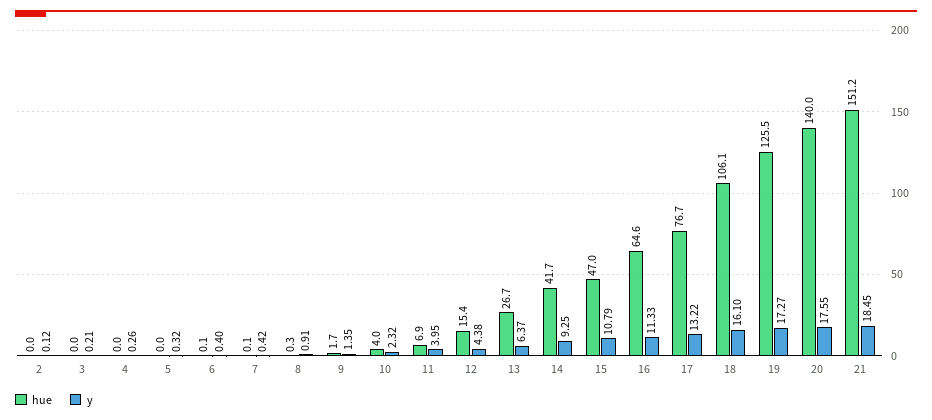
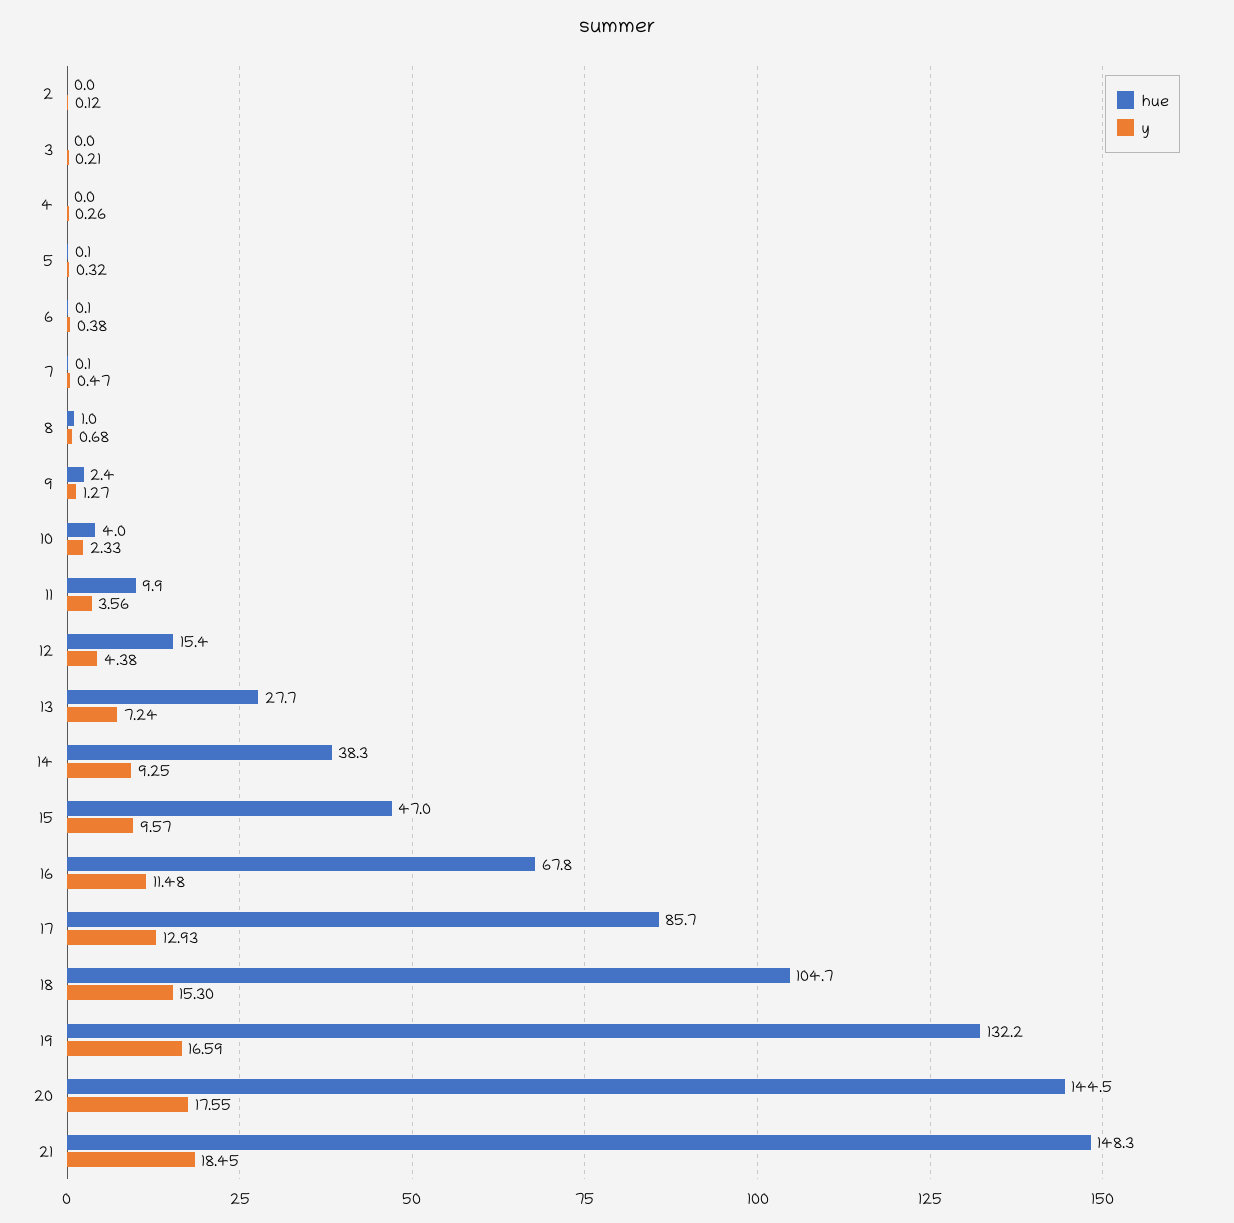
hue, 5: 0 -> 0.1
y, 6: 0.4 -> 0.38
y, 7: 0.42 -> 0.47
hue, 8: 0.3 -> 1
y, 8: 0.91 -> 0.68
hue, 9: 1.7 -> 2.4
y, 9: 1.35 -> 1.27
y, 10: 2.32 -> 2.33
hue, 11: 6.9 -> 9.9
y, 11: 3.95 -> 3.56
hue, 13: 26.7 -> 27.7
y, 13: 6.37 -> 7.24
hue, 14: 41.7 -> 38.3
y, 15: 10.79 -> 9.57
hue, 16: 64.6 -> 67.8
y, 16: 11.33 -> 11.48
hue, 17: 76.7 -> 85.7
y, 17: 13.22 -> 12.93
hue, 18: 106.1 -> 104.7
y, 18: 16.1 -> 15.3
hue, 19: 125.5 -> 132.2
y, 19: 17.27 -> 16.59
hue, 20: 140 -> 144.5
hue, 21: 151.2 -> 148.3

